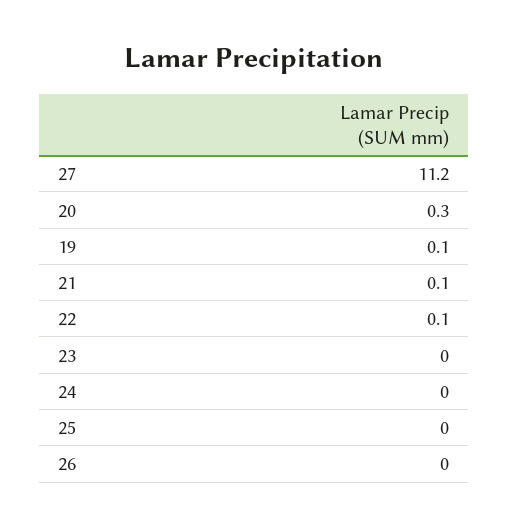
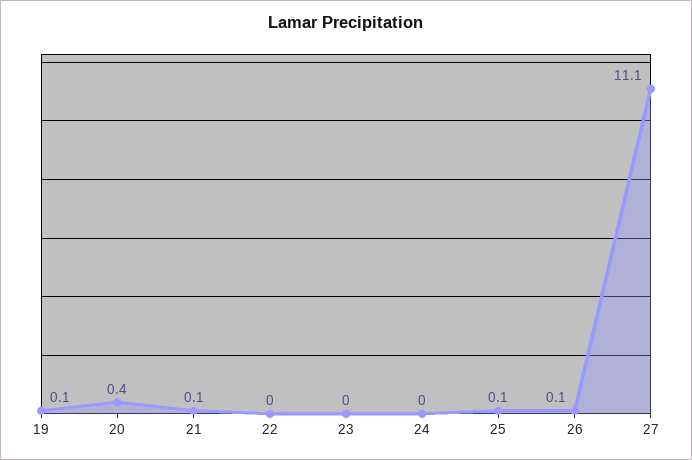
27: 11.2 -> 11.1
20: 0.3 -> 0.4
22: 0.1 -> 0
25: 0 -> 0.1
26: 0 -> 0.1

